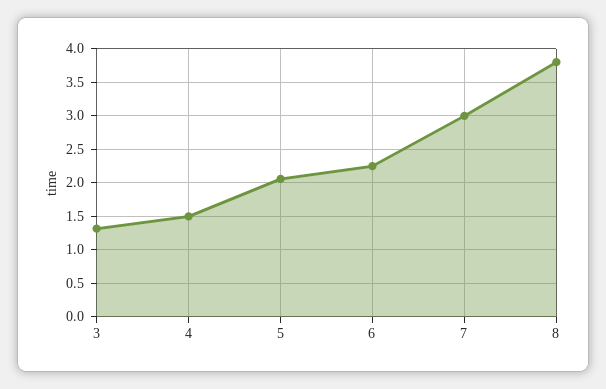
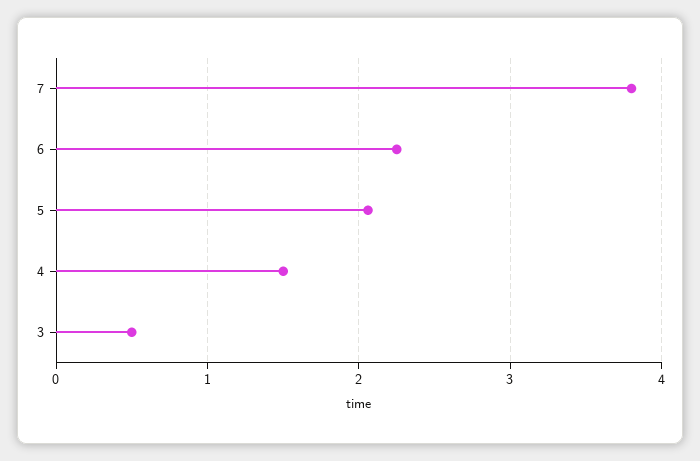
3: 1.3 -> 0.5
7: 3 -> 3.8
8: 3.8 -> none

